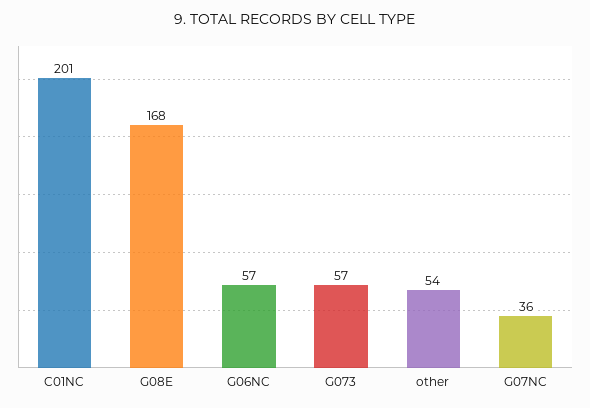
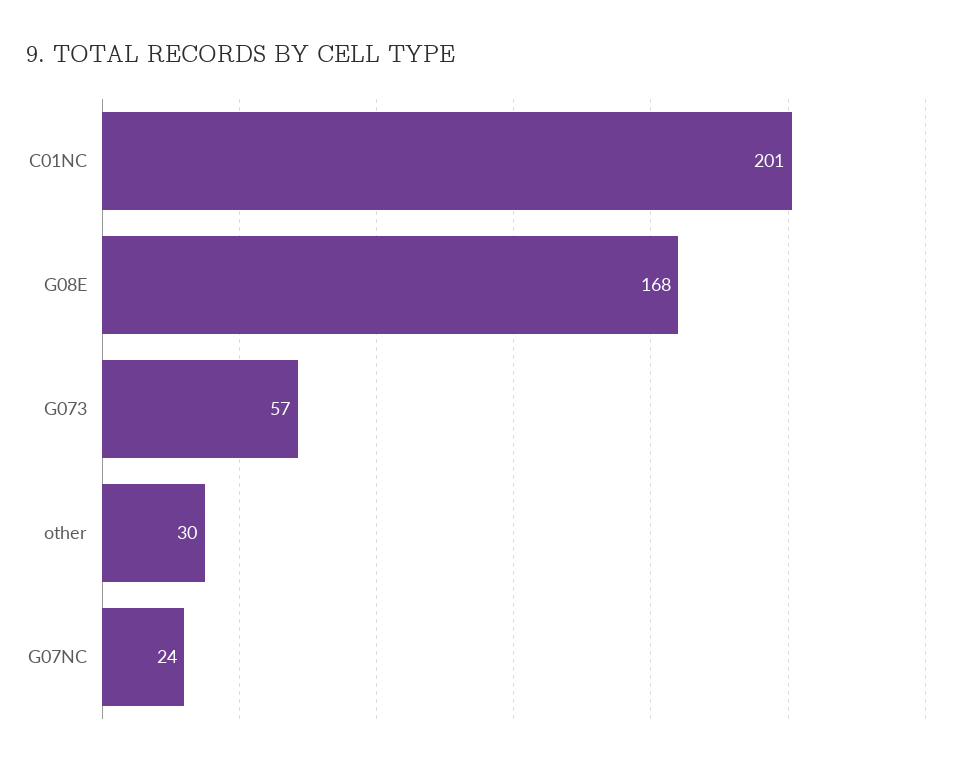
G06NC: 57 -> none
other: 54 -> 30
G07NC: 36 -> 24

